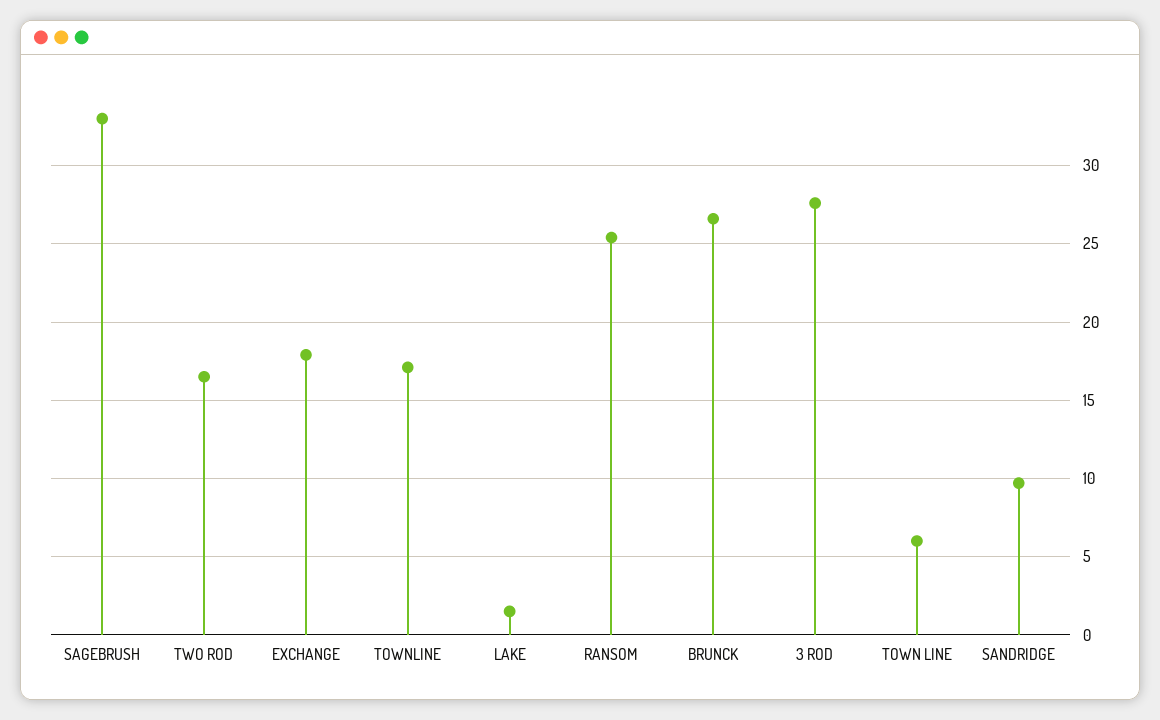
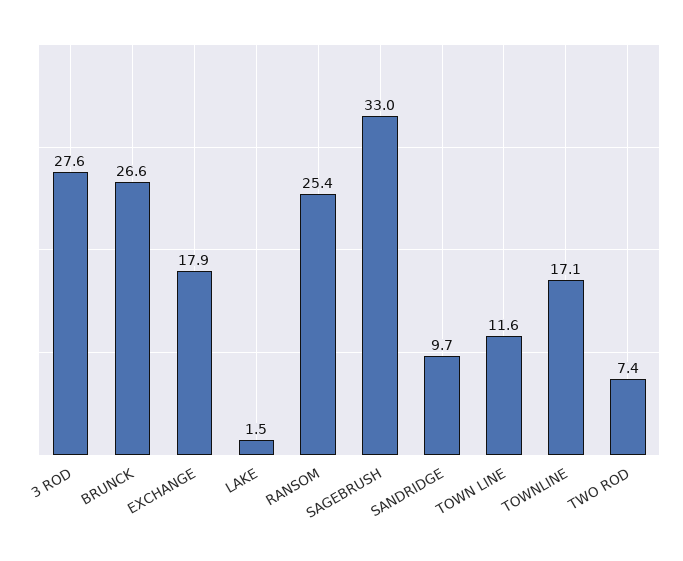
TWO ROD: 16.5 -> 7.4
TOWN LINE: 6 -> 11.6

